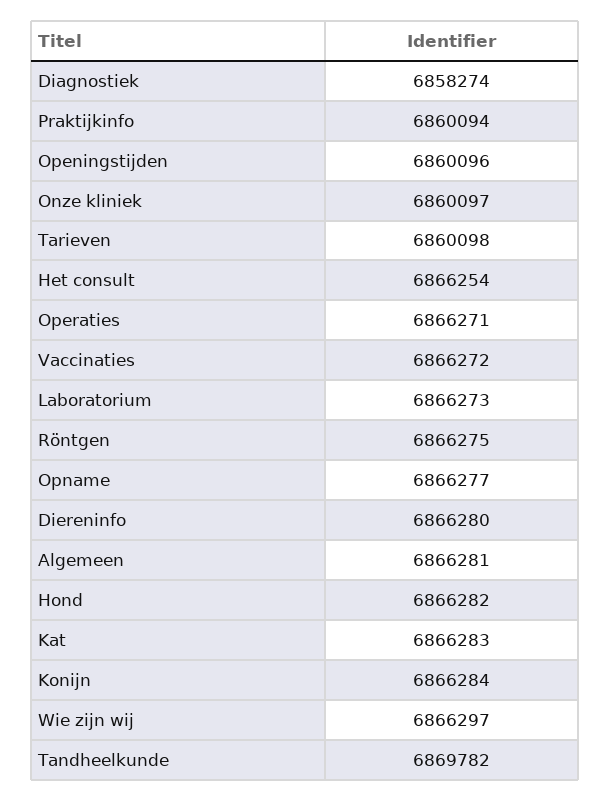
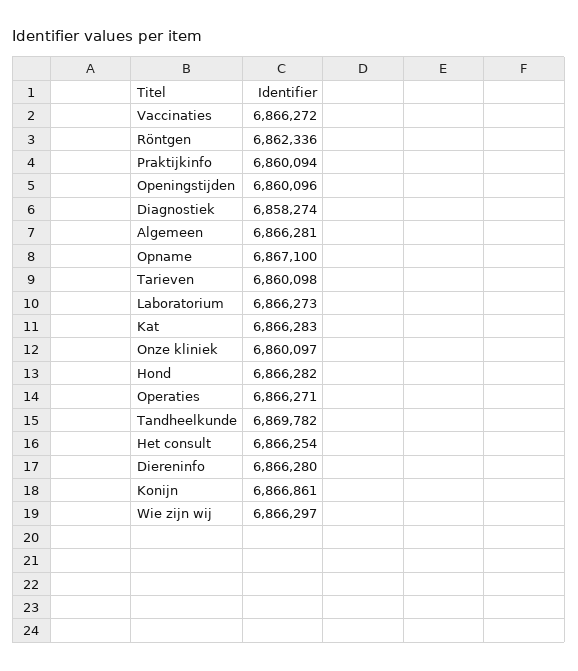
Röntgen: 6866275 -> 6862336
Opname: 6866277 -> 6867100
Konijn: 6866284 -> 6866861

